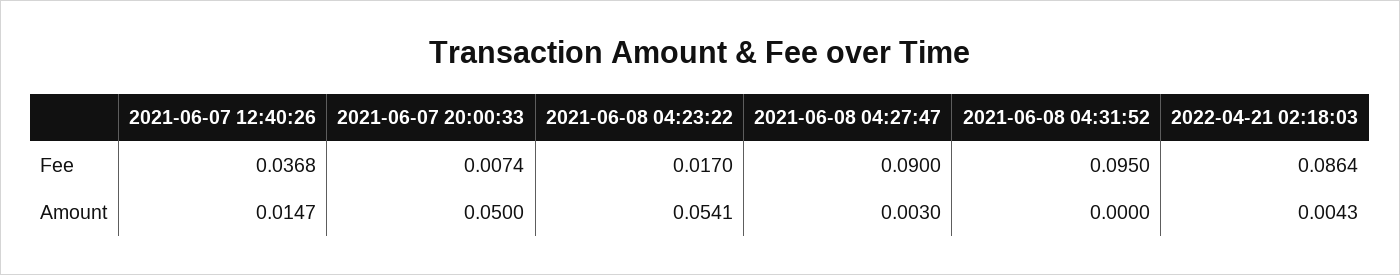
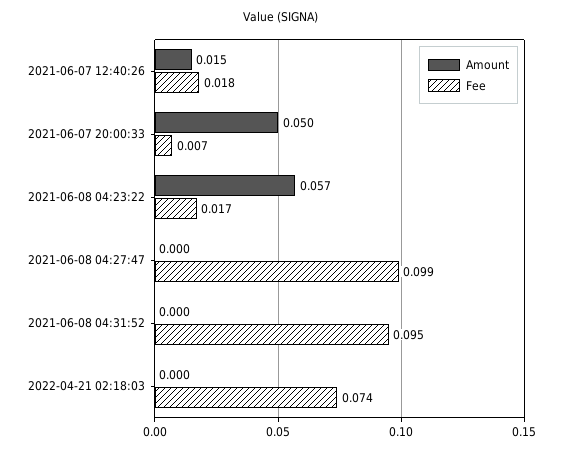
Fee, 2021-06-07 12:40:26: 0.0368 -> 0.018
Fee, 2021-06-08 04:27:47: 0.09 -> 0.099
Fee, 2022-04-21 02:18:03: 0.0864 -> 0.074
Amount, 2021-06-08 04:23:22: 0.0541 -> 0.057
Amount, 2021-06-08 04:27:47: 0.003 -> 0
Amount, 2022-04-21 02:18:03: 0.0043 -> 0

